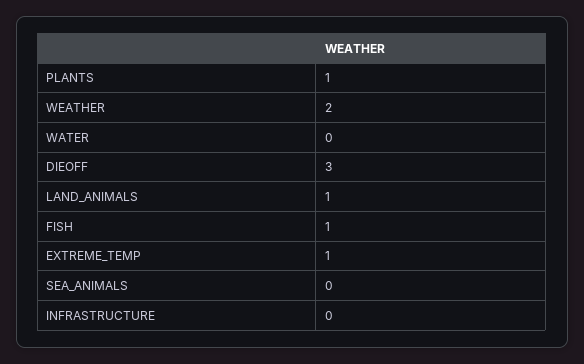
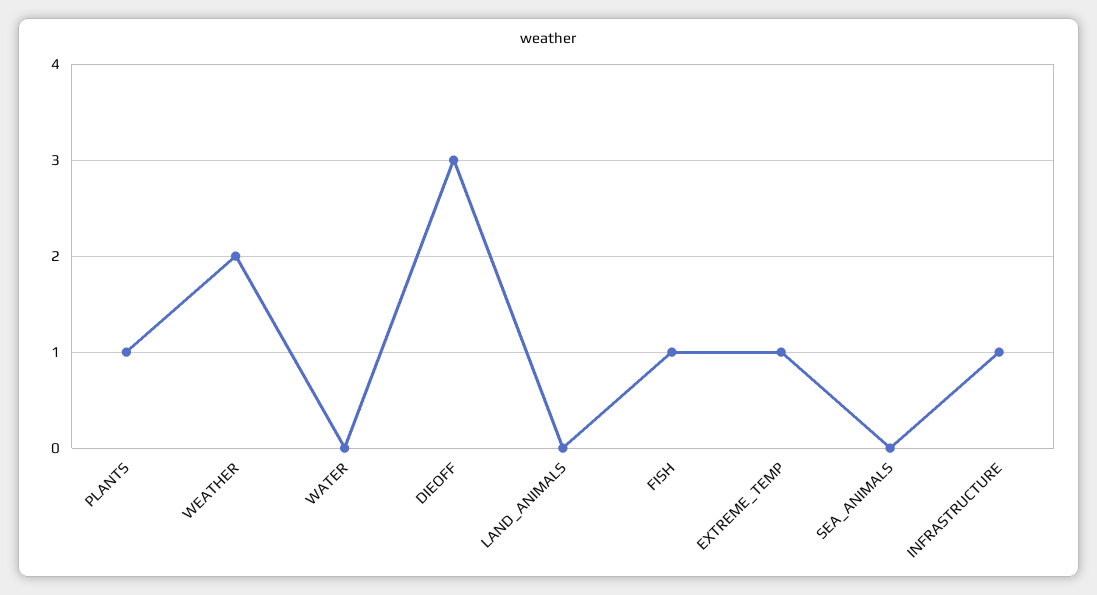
LAND_ANIMALS: 1 -> 0
INFRASTRUCTURE: 0 -> 1

